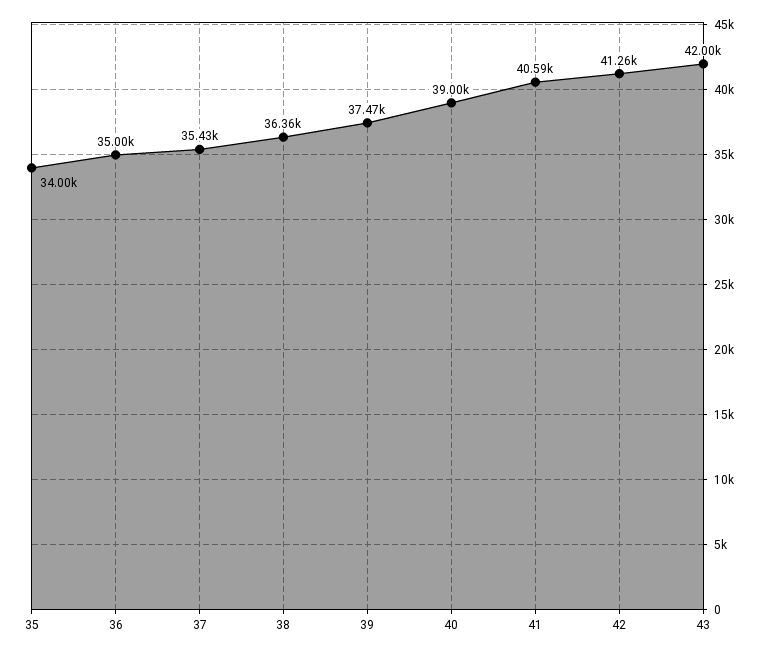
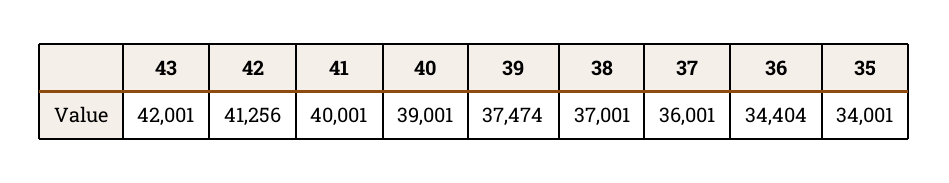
36: 35000 -> 34404
37: 35430 -> 36001
38: 36360 -> 37001
41: 40590 -> 40001

